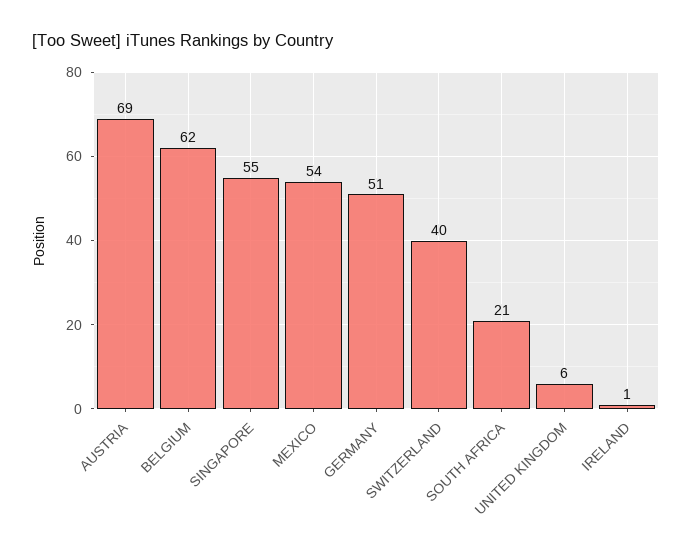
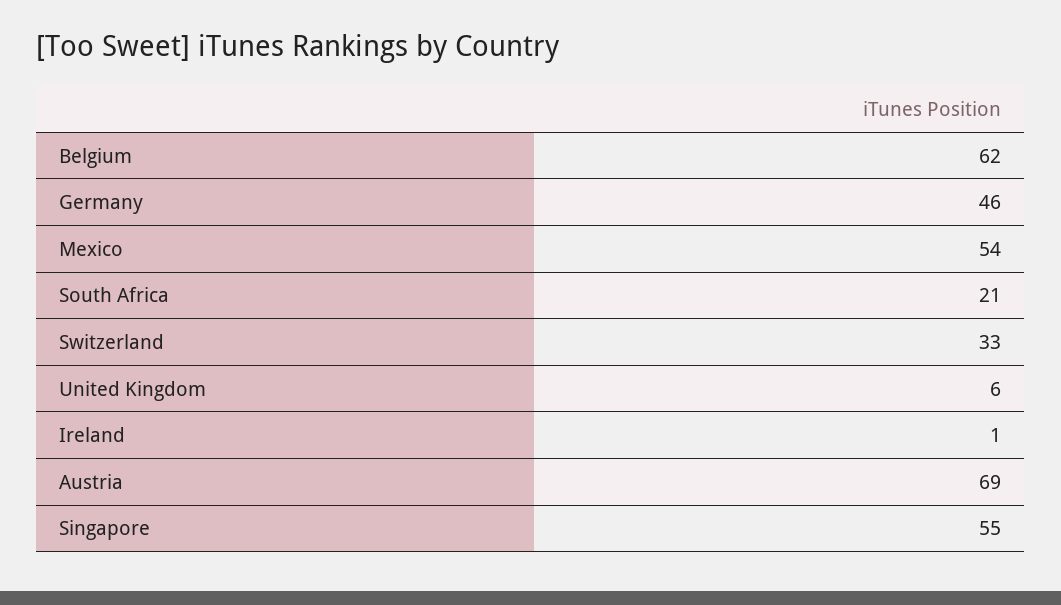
GERMANY: 51 -> 46
SWITZERLAND: 40 -> 33

